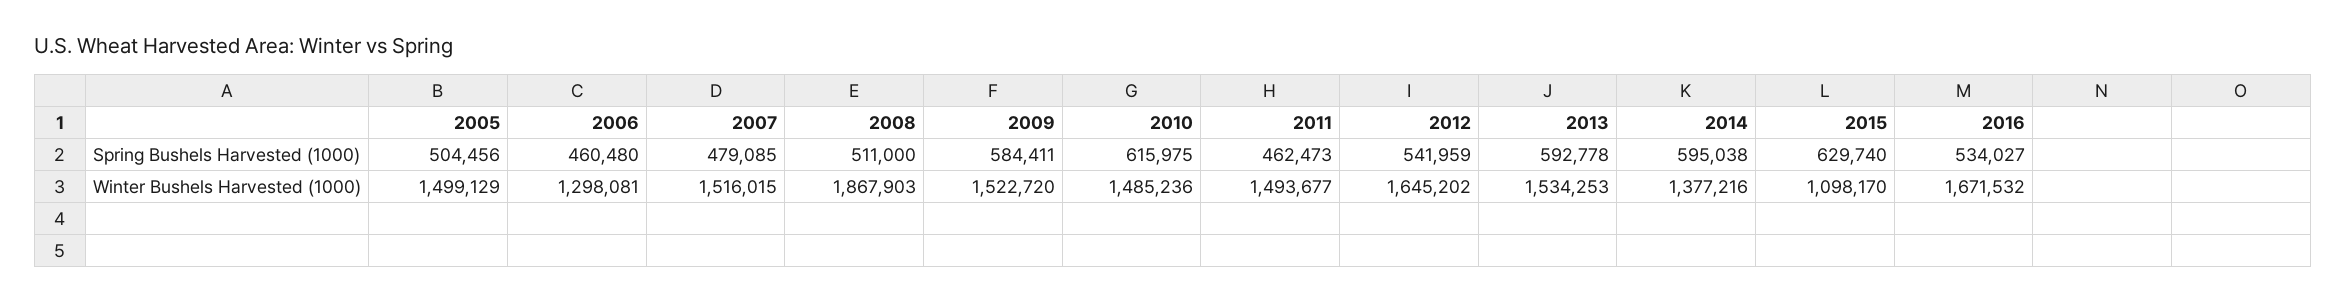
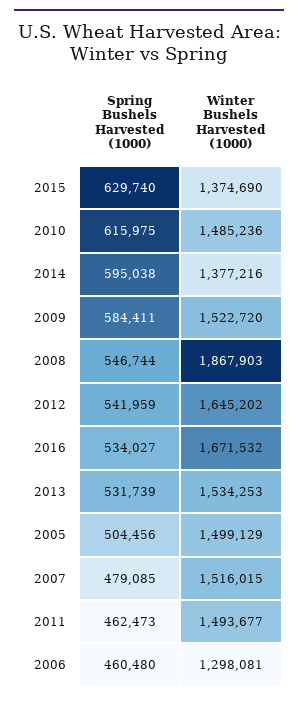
2008, Spring Bushels Harvested (1000): 511000 -> 546744
2013, Spring Bushels Harvested (1000): 592778 -> 531739
2015, Winter Bushels Harvested (1000): 1098170 -> 1374690

